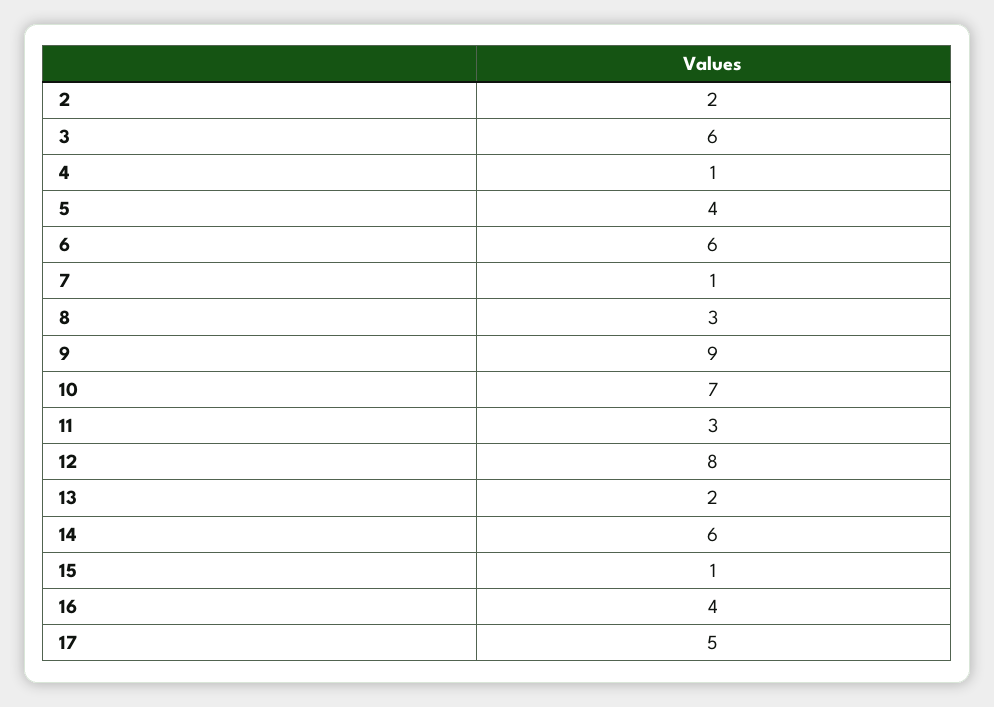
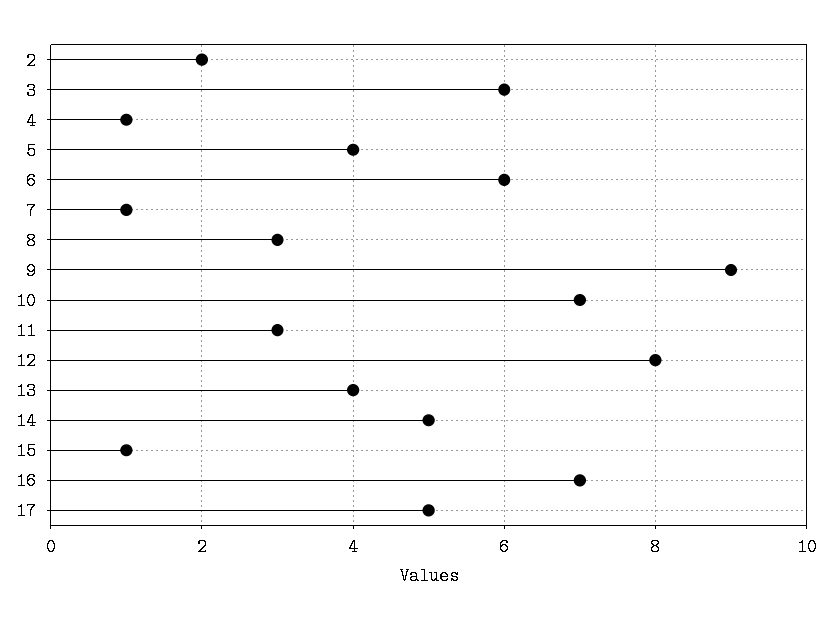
13: 2 -> 4
14: 6 -> 5
16: 4 -> 7

